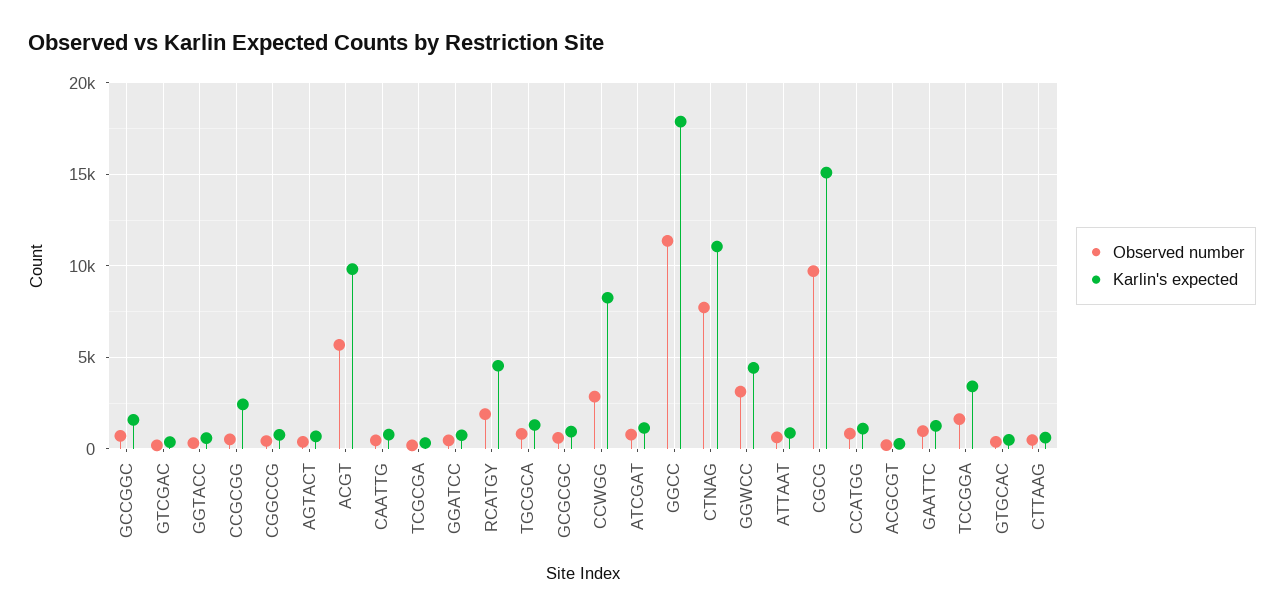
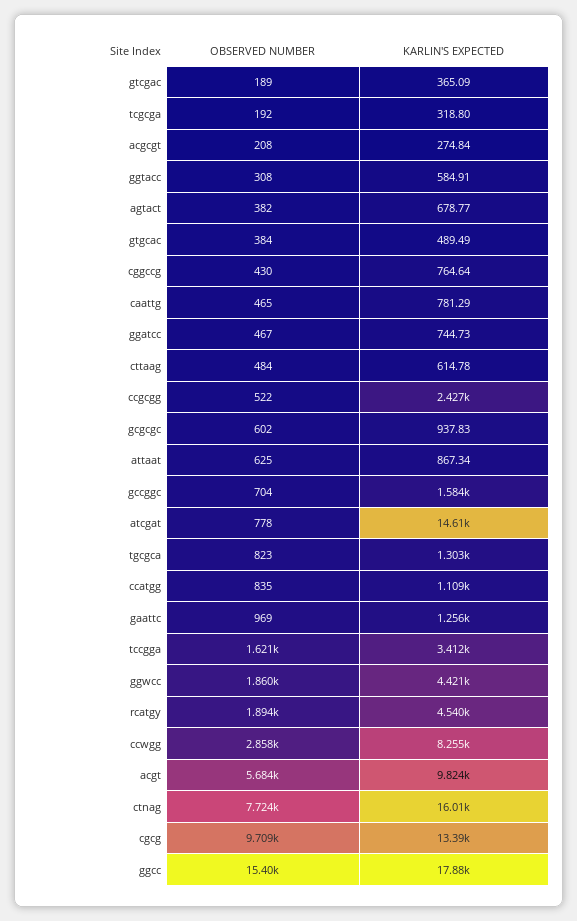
Karlin's expected, ATCGAT: 1000 -> 14610
Observed number, GGCC: 11500 -> 15400
Karlin's expected, CTNAG: 11000 -> 16010
Observed number, GGWCC: 3000 -> 1860
Karlin's expected, CGCG: 15000 -> 13390

